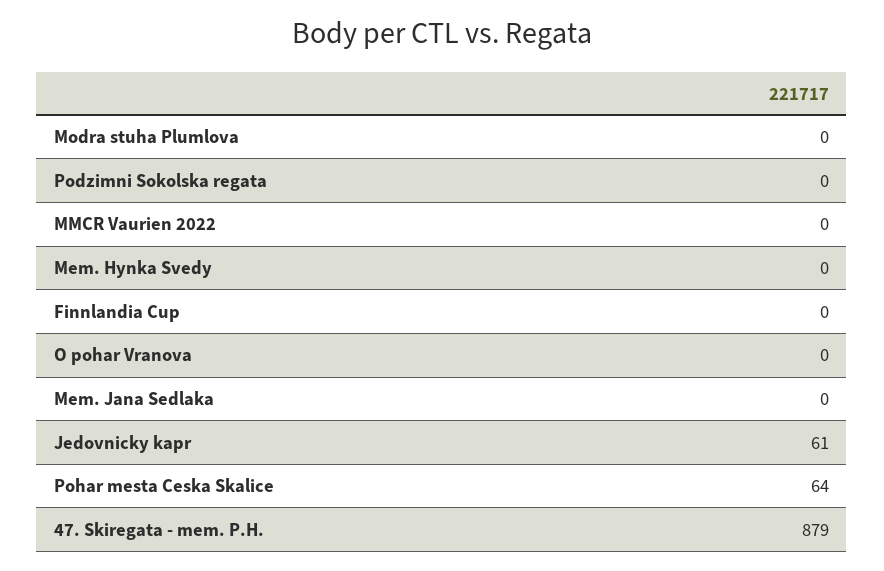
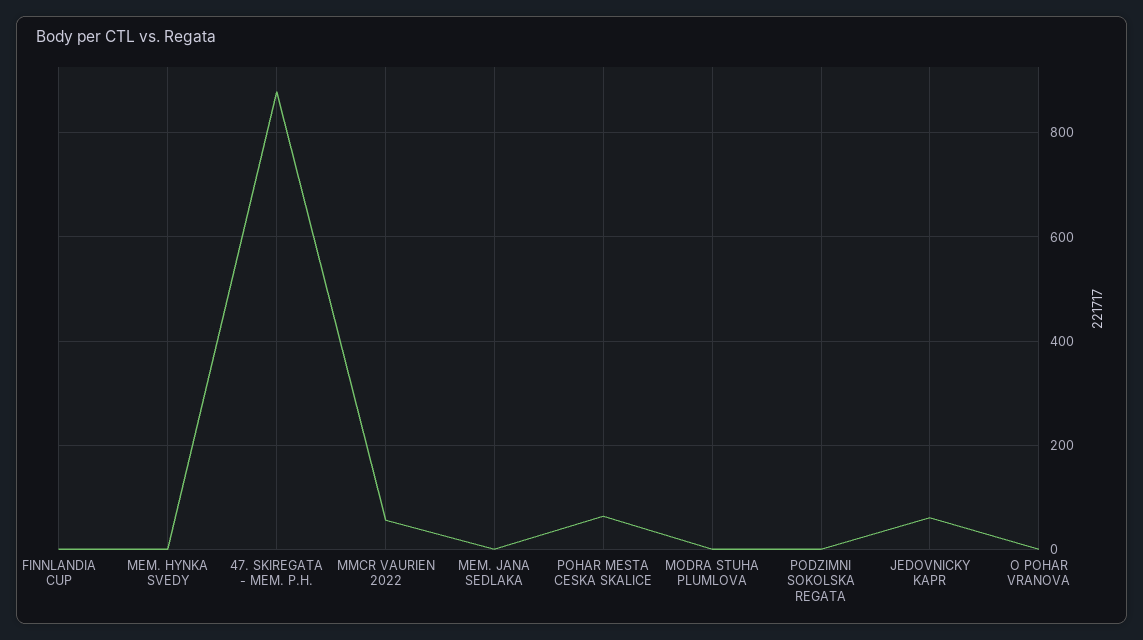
MMCR Vaurien 2022: 0 -> 60

